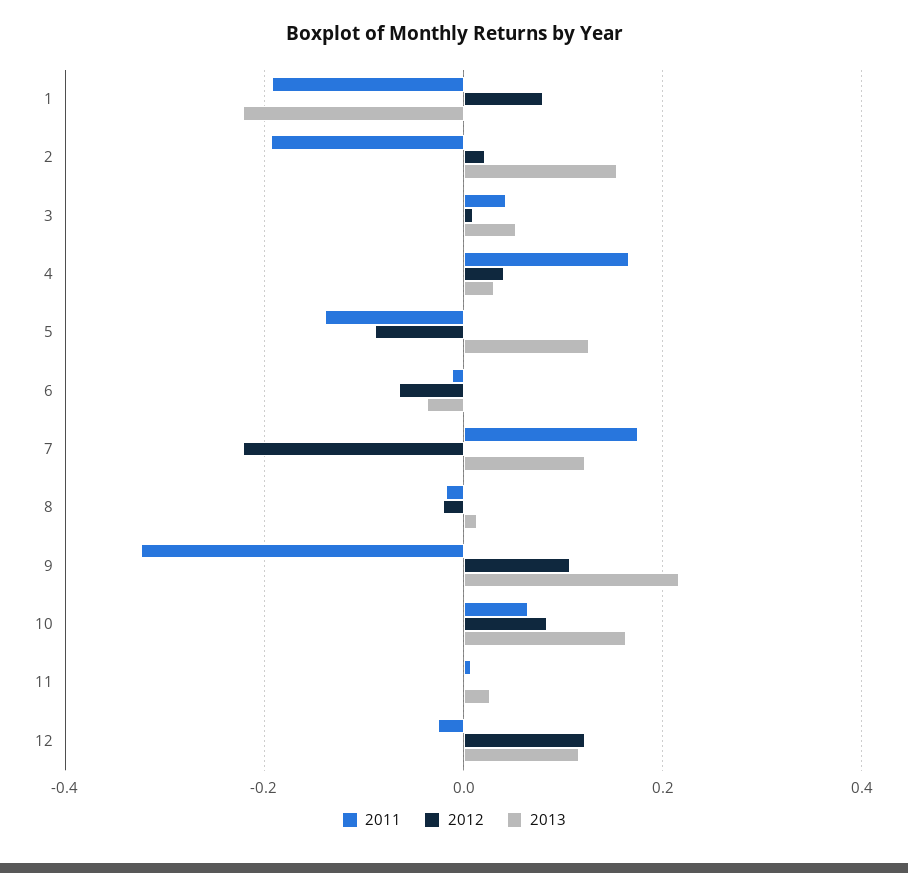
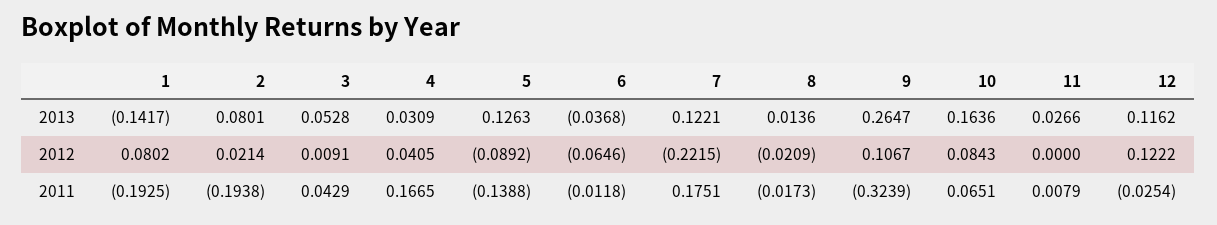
2013, 1: -0.22 -> -0.1417
2013, 2: 0.16 -> 0.0801
2013, 9: 0.22 -> 0.2647

